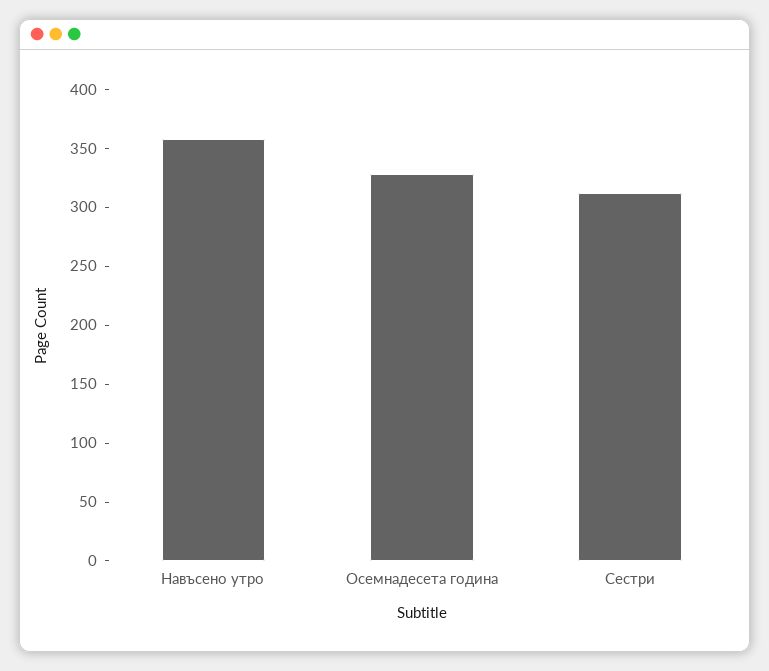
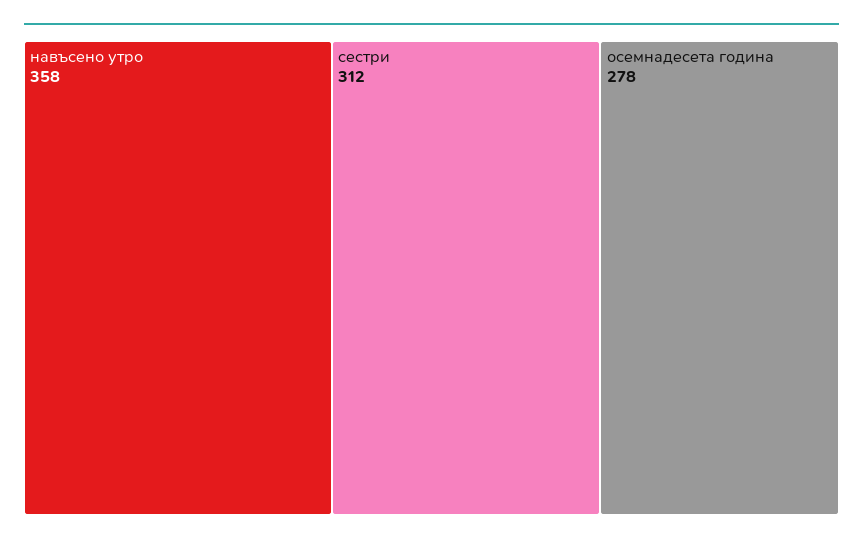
Осемнадесета година: 330 -> 278

